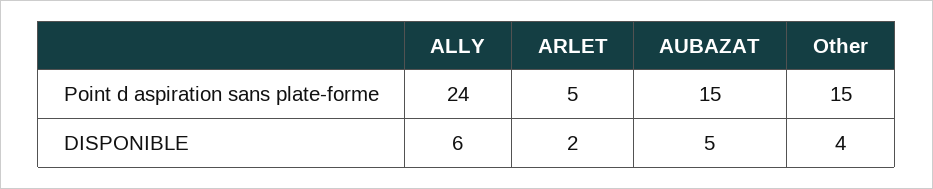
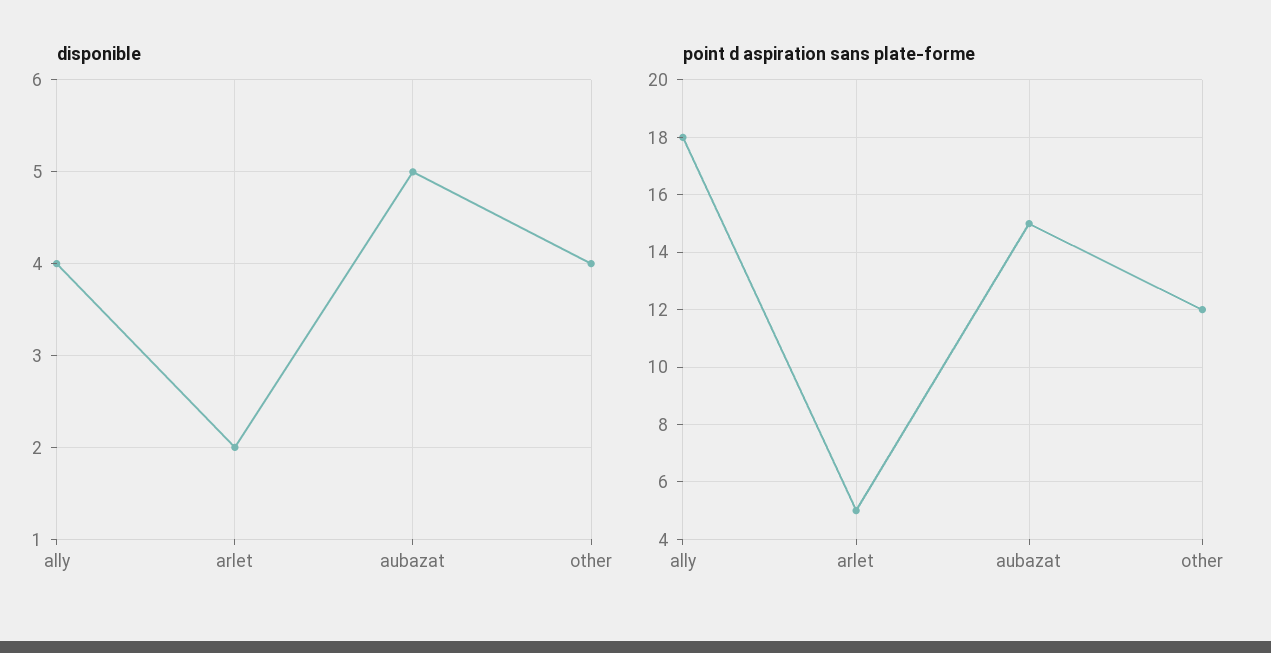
Point d aspiration sans plate-forme, ALLY: 24 -> 18
Point d aspiration sans plate-forme, Other: 15 -> 12
DISPONIBLE, ALLY: 6 -> 4

